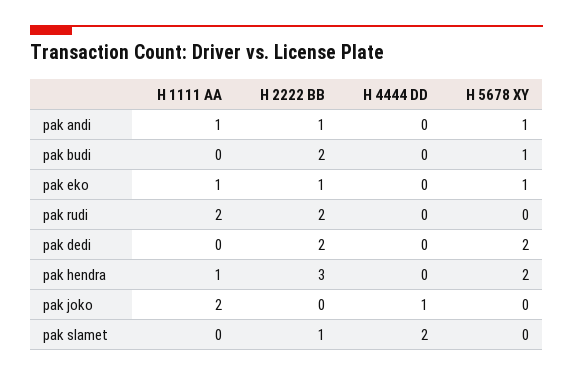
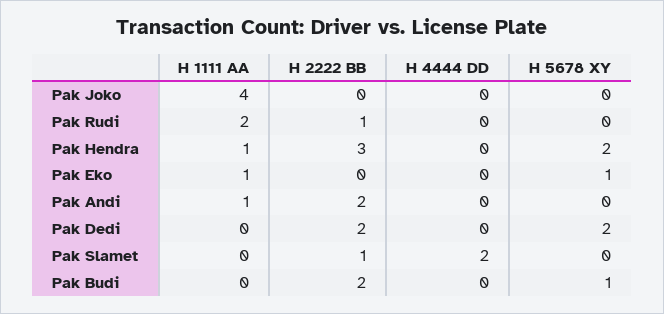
H 2222 BB, pak andi: 1 -> 2
H 5678 XY, pak andi: 1 -> 0
H 2222 BB, pak eko: 1 -> 0
H 2222 BB, pak rudi: 2 -> 1
H 1111 AA, pak joko: 2 -> 4
H 4444 DD, pak joko: 1 -> 0

